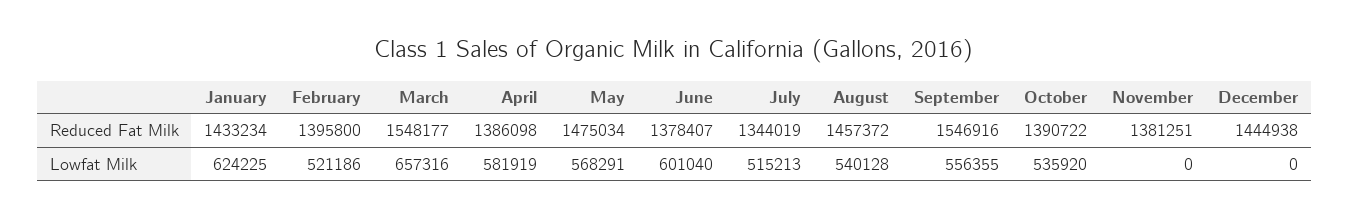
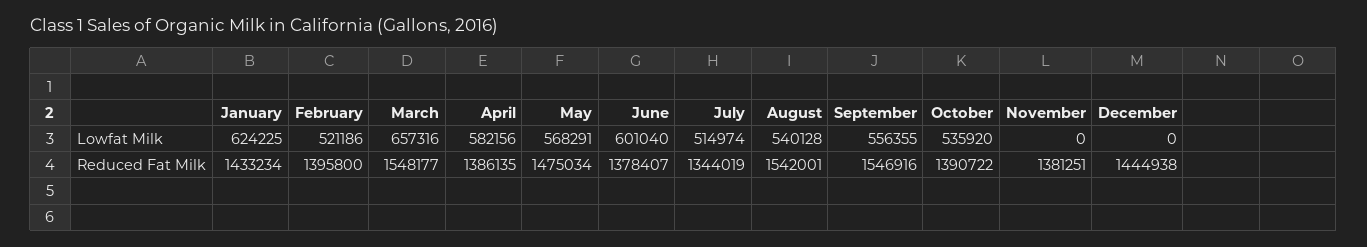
April, Reduced Fat Milk: 1386098 -> 1386135
August, Reduced Fat Milk: 1457372 -> 1542001
April, Lowfat Milk: 581919 -> 582156
July, Lowfat Milk: 515213 -> 514974

